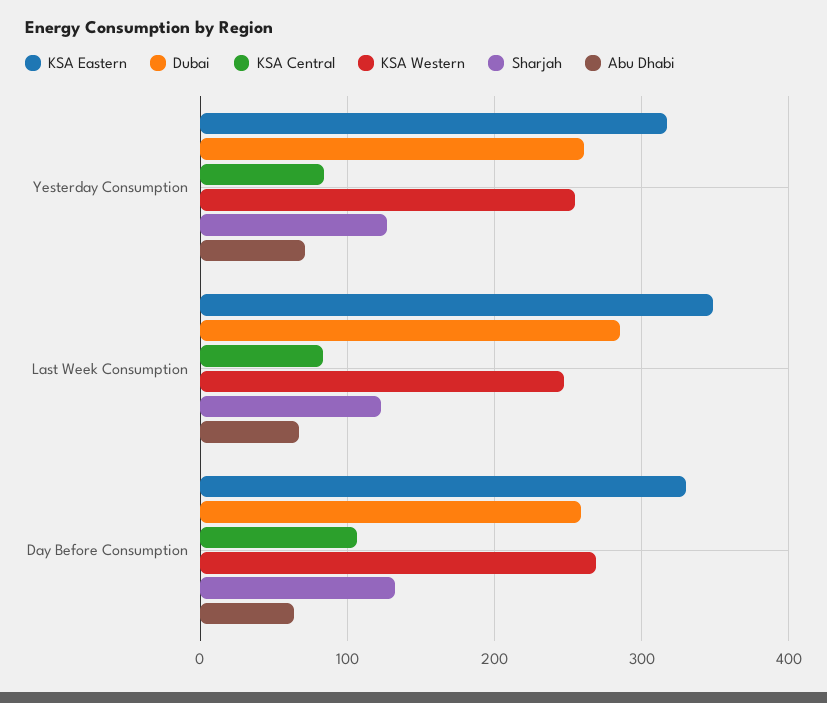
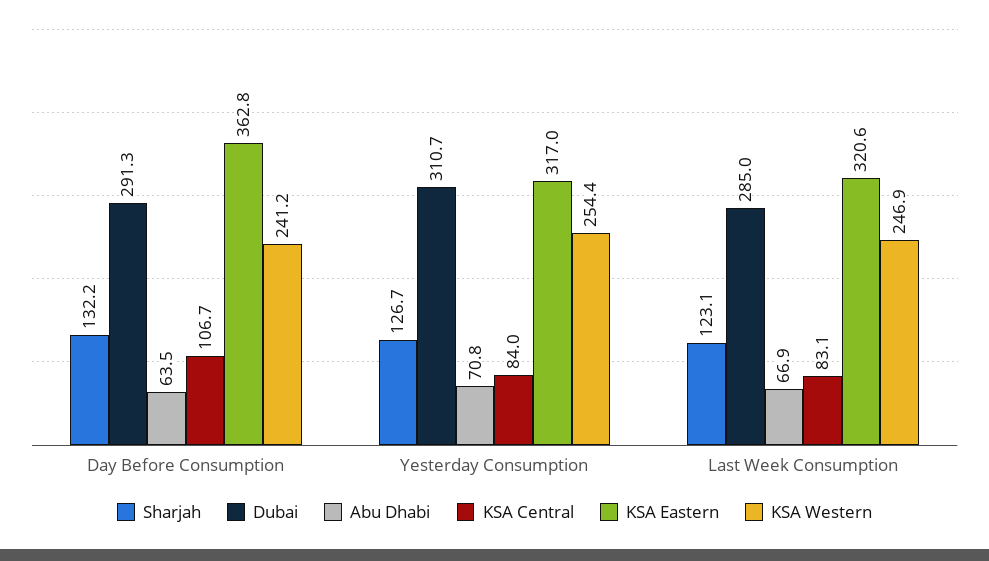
Dubai, Yesterday Consumption: 260 -> 310.7
KSA Eastern, Last Week Consumption: 350 -> 320.6
KSA Eastern, Day Before Consumption: 330 -> 362.8
Dubai, Day Before Consumption: 260 -> 291.3
KSA Western, Day Before Consumption: 270 -> 241.2

